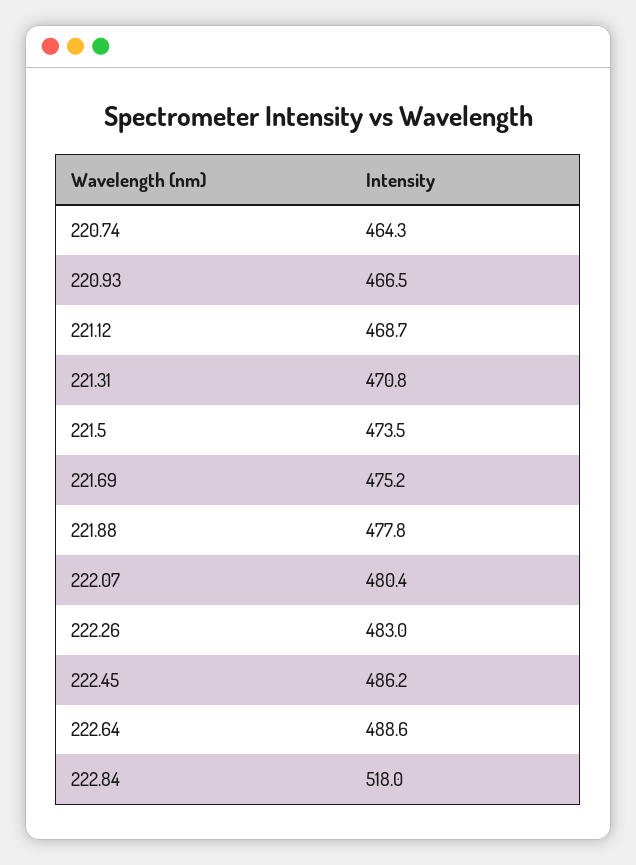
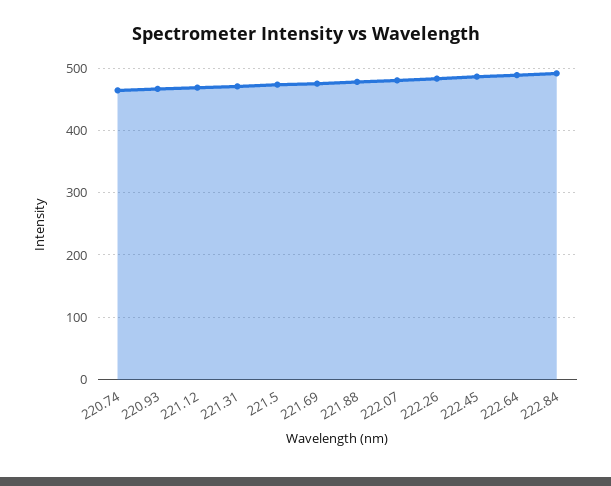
222.84: 518 -> 490

